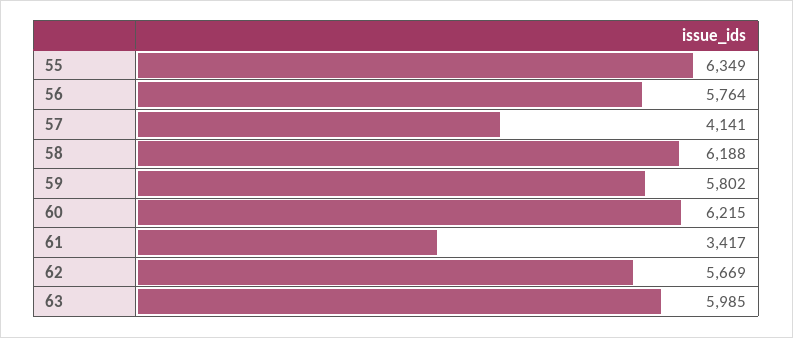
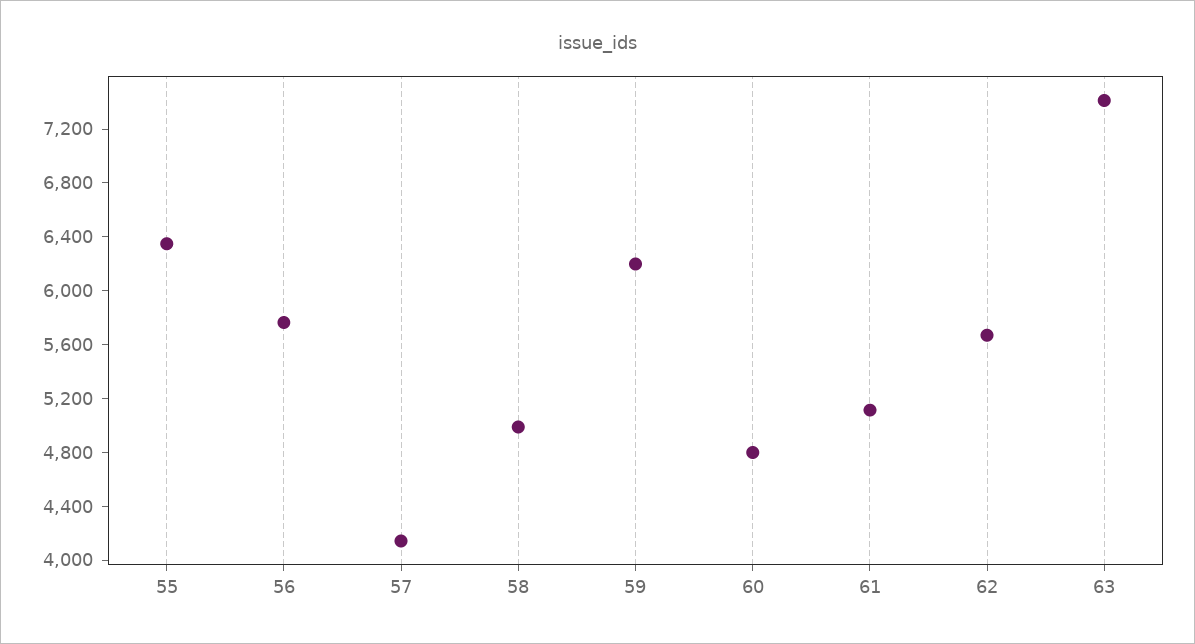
58: 6188 -> 5000
59: 5802 -> 6200
60: 6215 -> 4800
61: 3417 -> 5100
63: 5985 -> 7400

